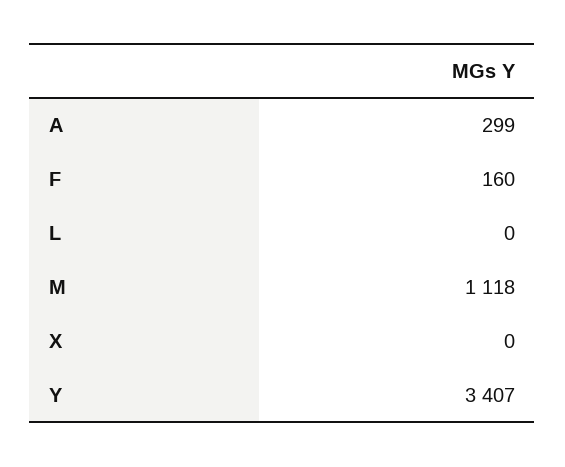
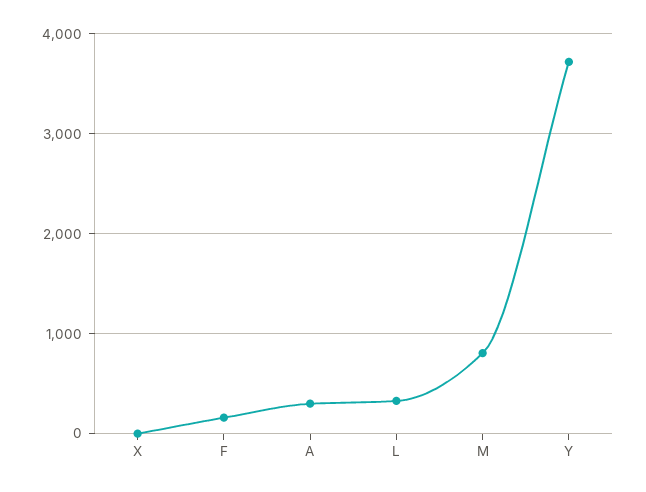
L: 0 -> 300
M: 1118 -> 800
Y: 3407 -> 3700

